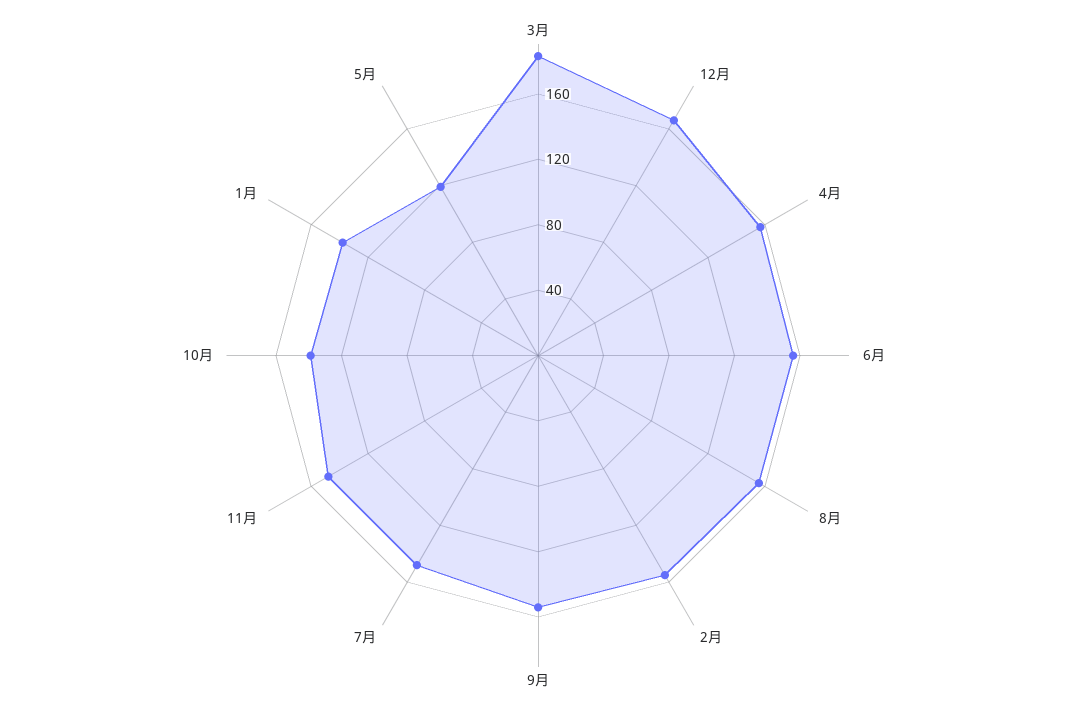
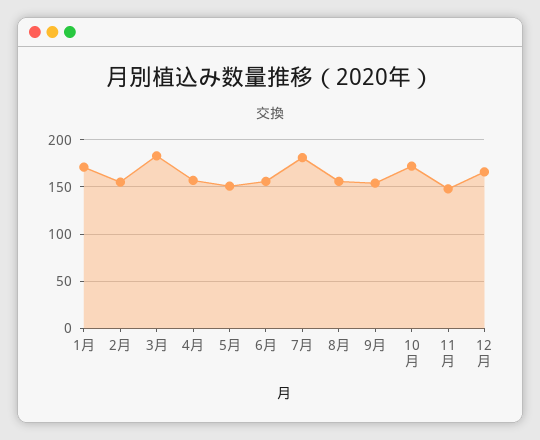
7月: 150 -> 180
10月: 140 -> 170
1月: 140 -> 170
5月: 120 -> 150

